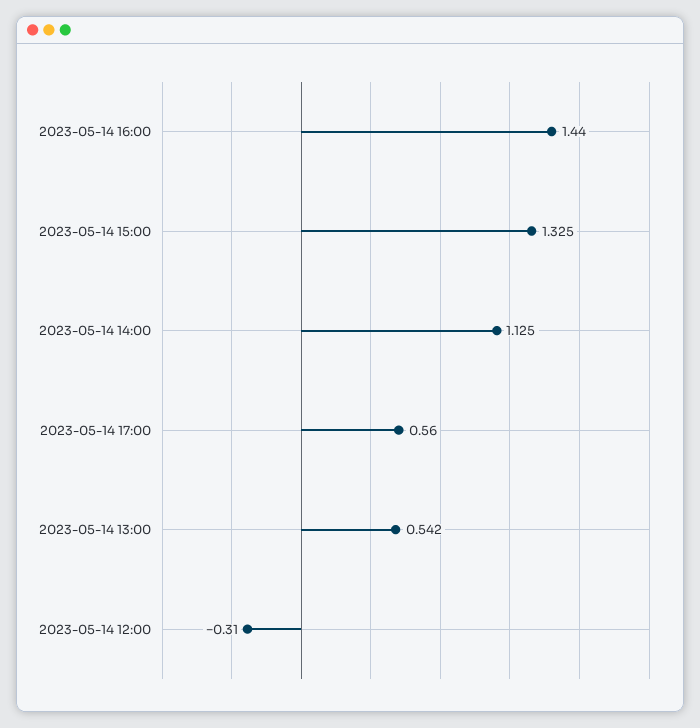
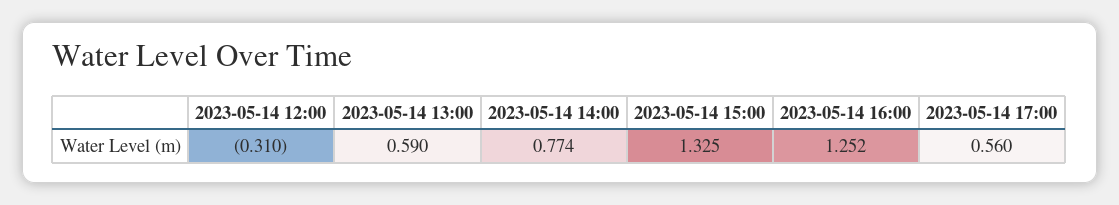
2023-05-14 16:00: 1.44 -> 1.252
2023-05-14 14:00: 1.125 -> 0.774
2023-05-14 13:00: 0.542 -> 0.59

